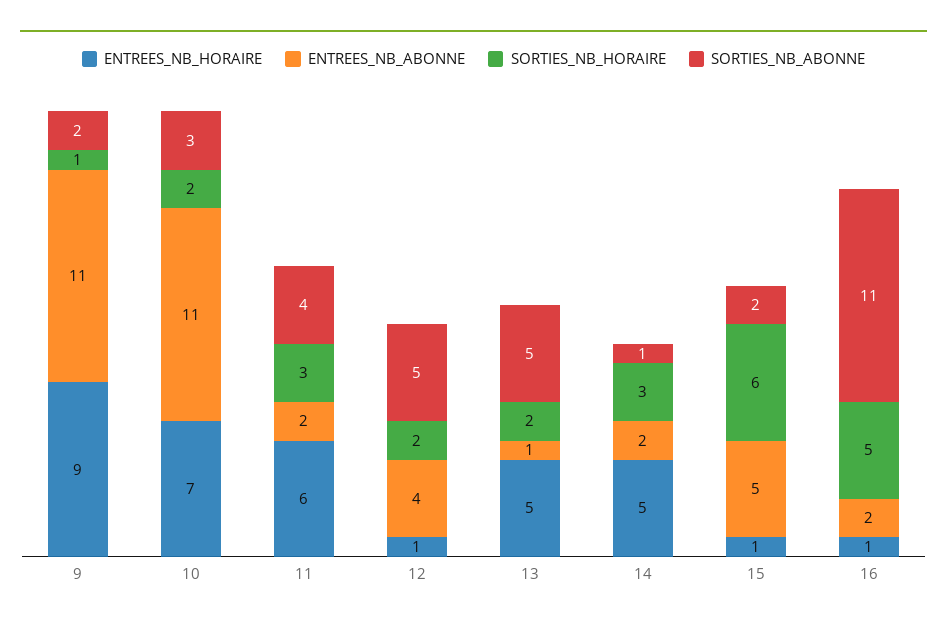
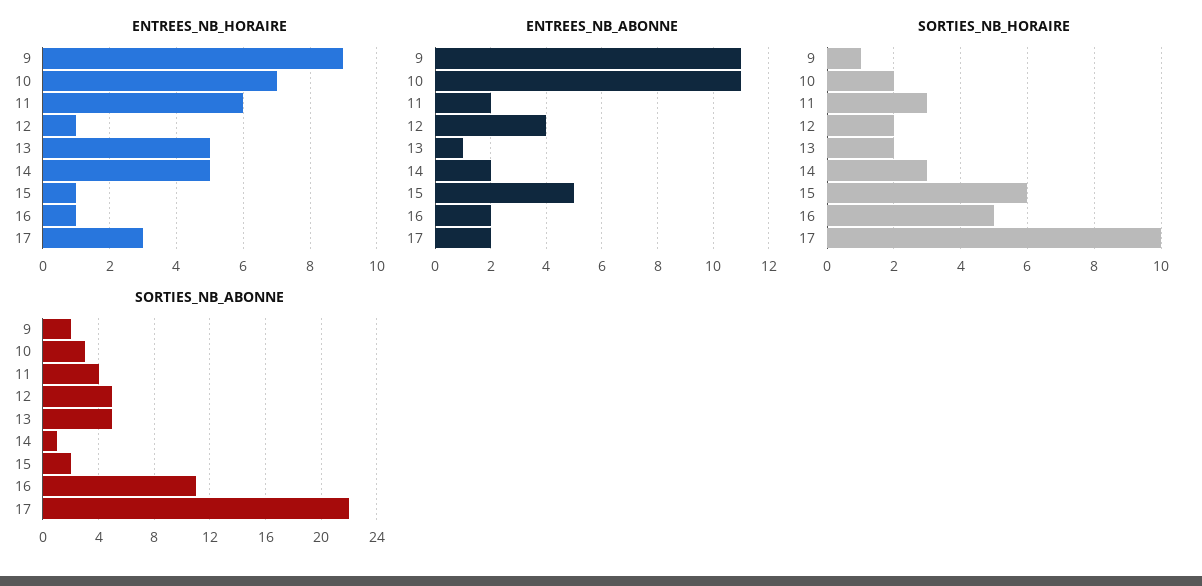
ENTREES_NB_HORAIRE, 17: none -> 3
ENTREES_NB_ABONNE, 17: none -> 2
SORTIES_NB_HORAIRE, 17: none -> 10
SORTIES_NB_ABONNE, 17: none -> 22

